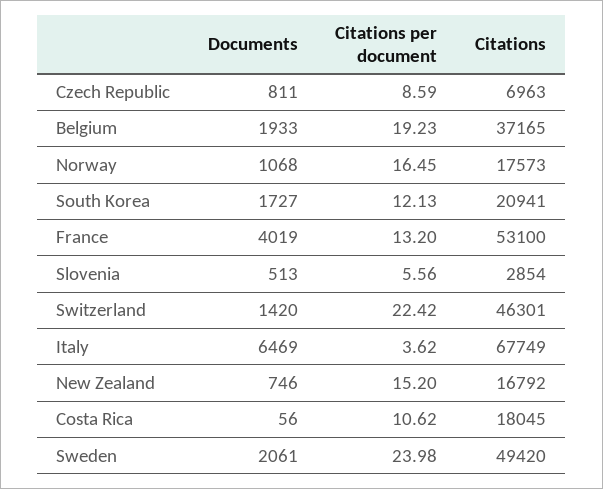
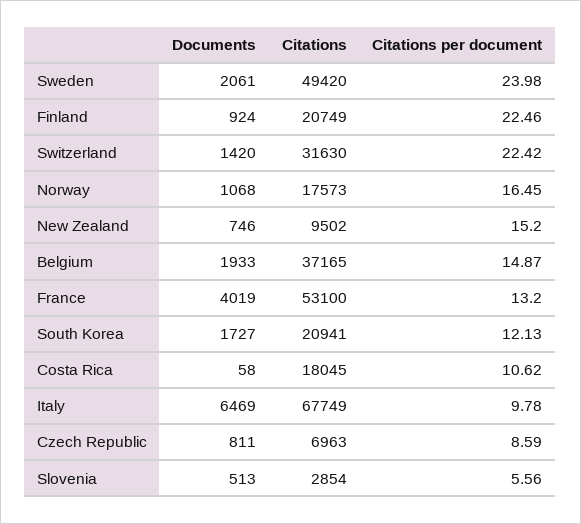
Citations per document, Belgium: 19.23 -> 14.87
Citations, Switzerland: 46301 -> 31630
Citations per document, Italy: 3.62 -> 9.78
Citations, New Zealand: 16792 -> 9502
Documents, Costa Rica: 56 -> 58
Documents, Finland: none -> 924
Citations, Finland: none -> 20749
Citations per document, Finland: none -> 22.46

